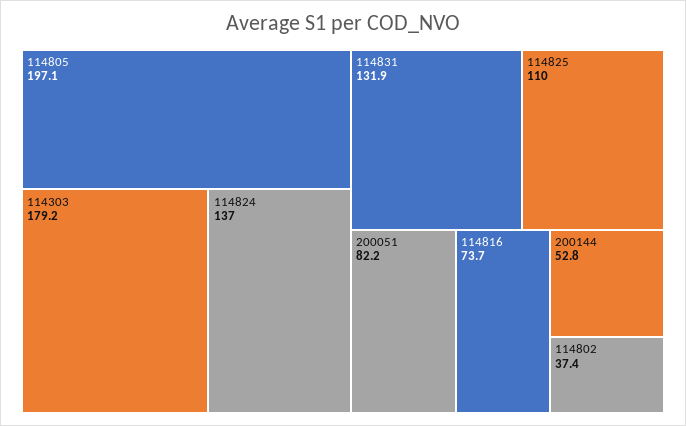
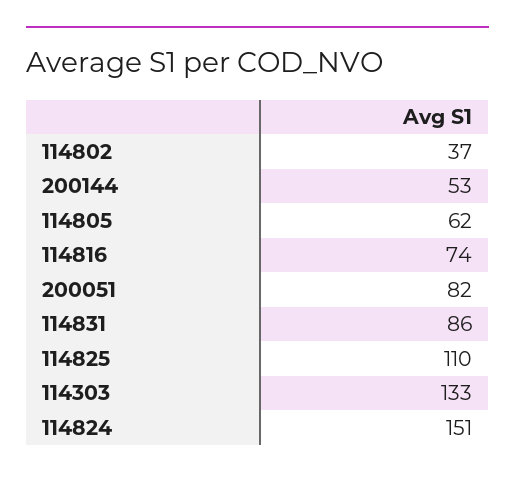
114805: 197.1 -> 62
114303: 179.2 -> 133
114824: 137 -> 151
114831: 131.9 -> 86

